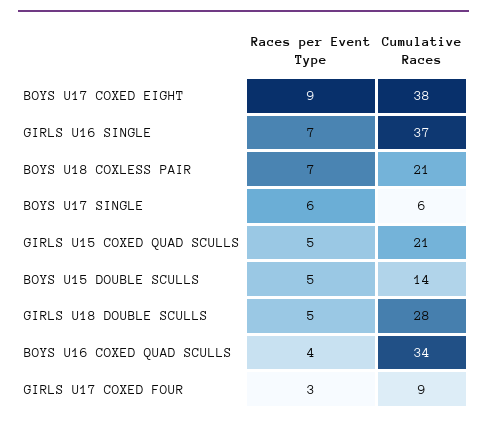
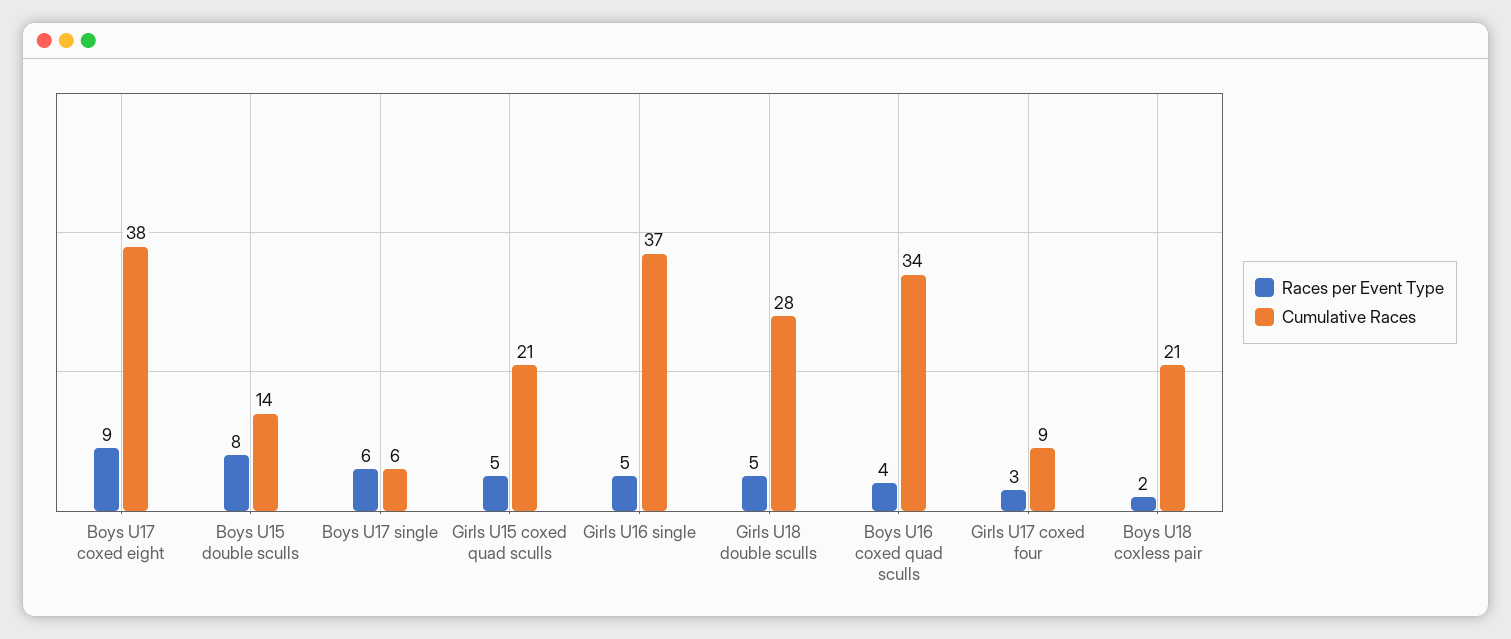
Races per Event Type, GIRLS U16 SINGLE: 7 -> 5
Races per Event Type, BOYS U18 COXLESS PAIR: 7 -> 2
Races per Event Type, BOYS U15 DOUBLE SCULLS: 5 -> 8

